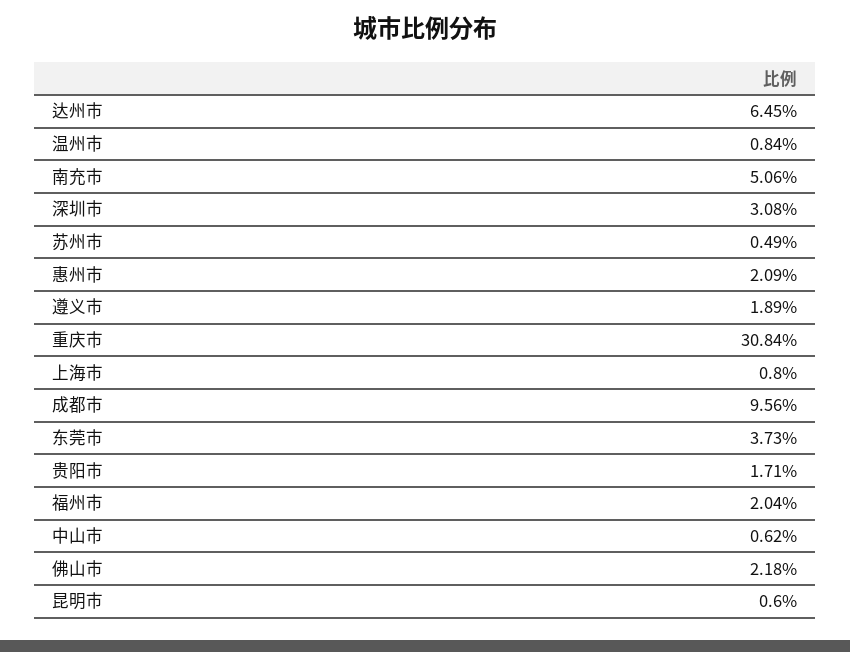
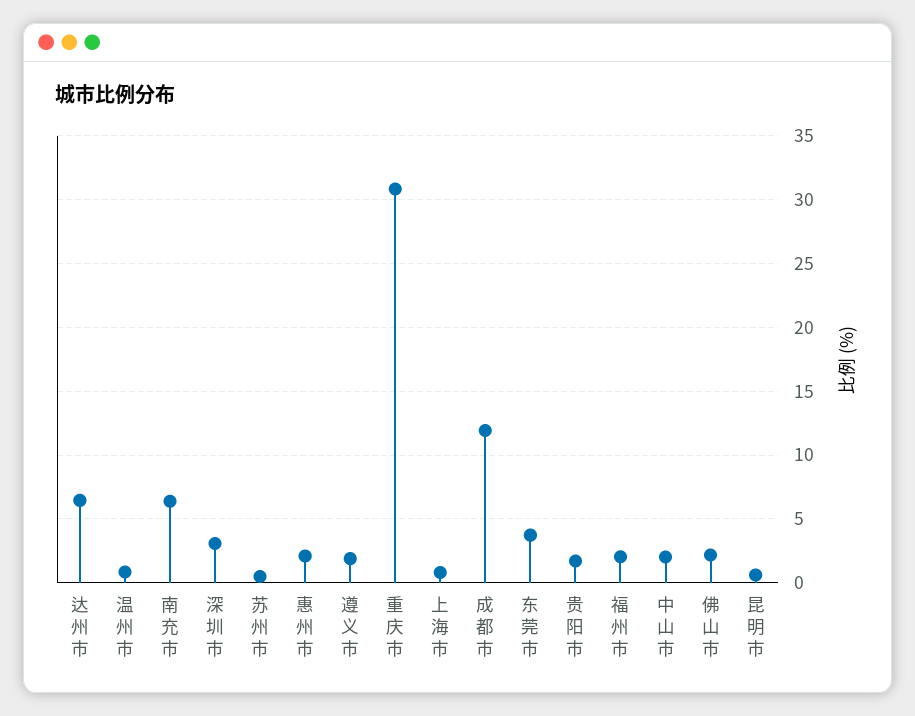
南充市: 5.06 -> 6.5
成都市: 9.56 -> 12
中山市: 0.62 -> 2

